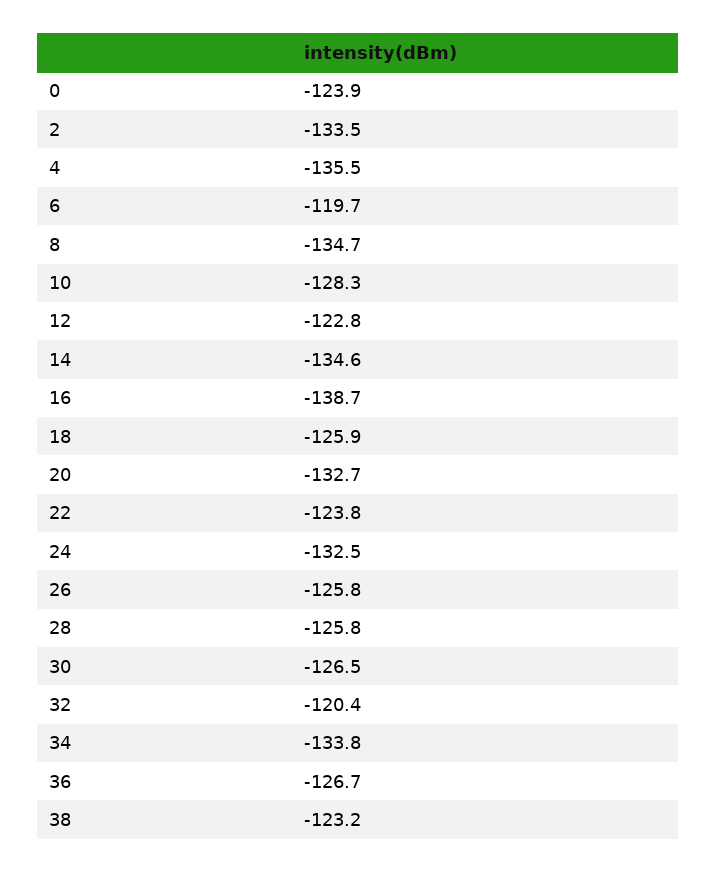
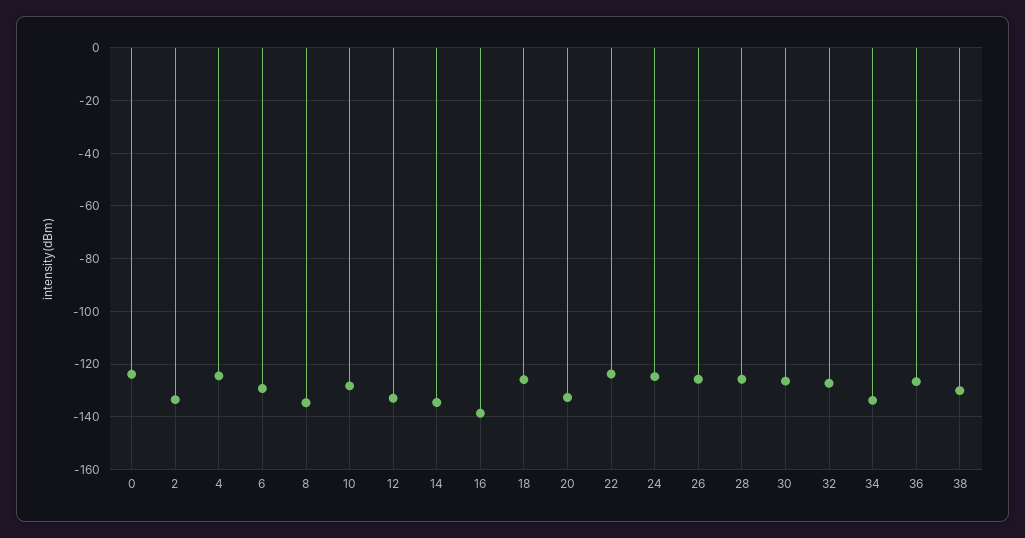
4: -135.5 -> -125
6: -119.7 -> -130
12: -122.8 -> -132.5
24: -132.5 -> -125
32: -120.4 -> -127.5
38: -123.2 -> -130

